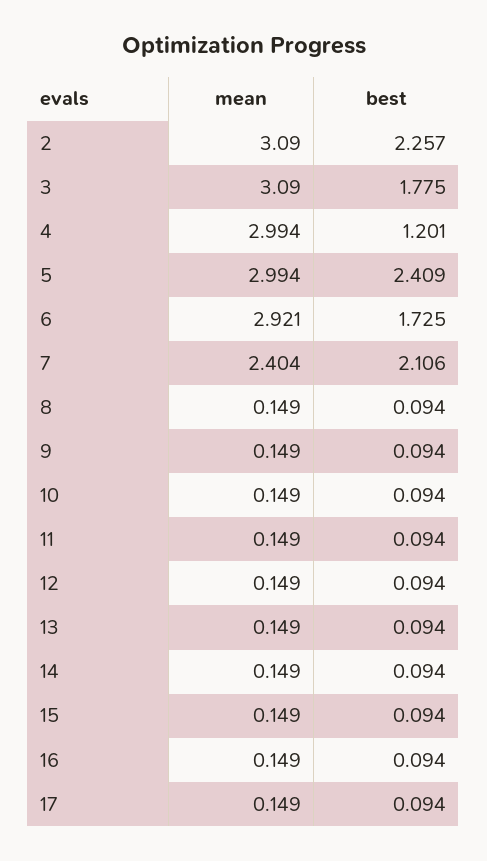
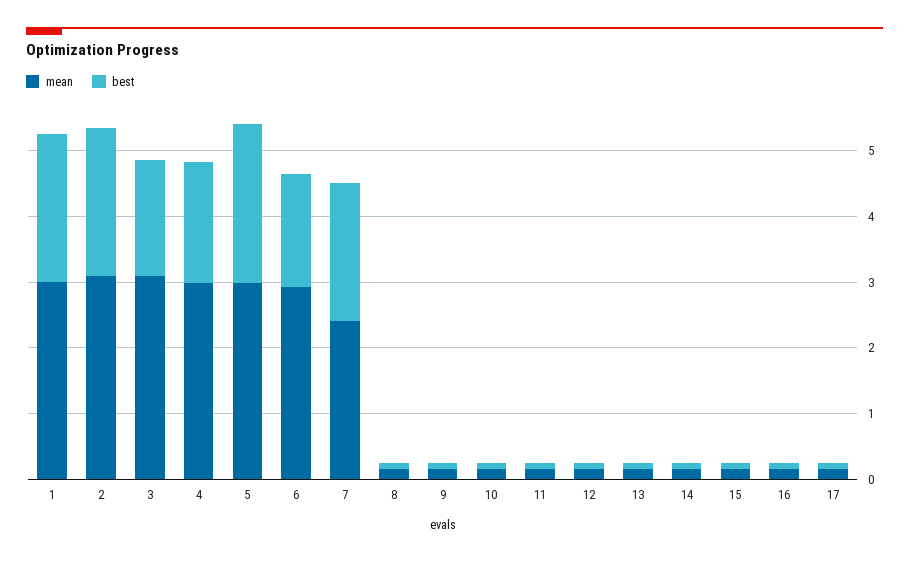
best, 4: 1.201 -> 1.8
mean, 1: none -> 3
best, 1: none -> 2.2

